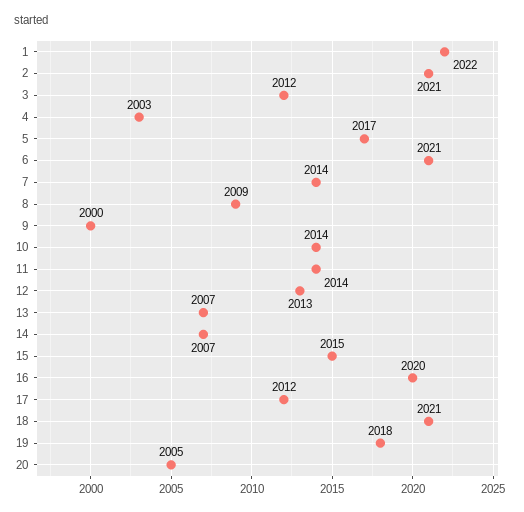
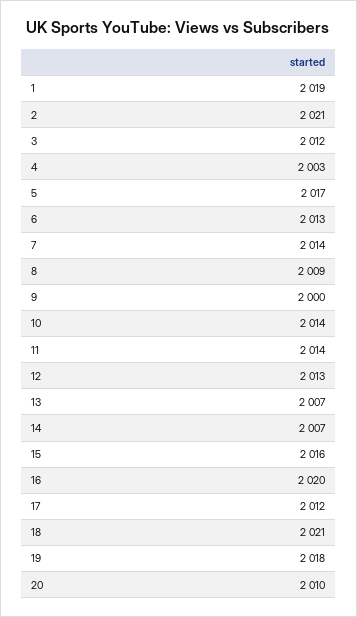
1: 2022 -> 2019
6: 2021 -> 2013
15: 2015 -> 2016
20: 2005 -> 2010

